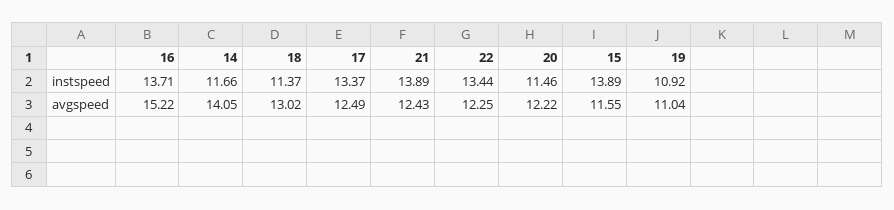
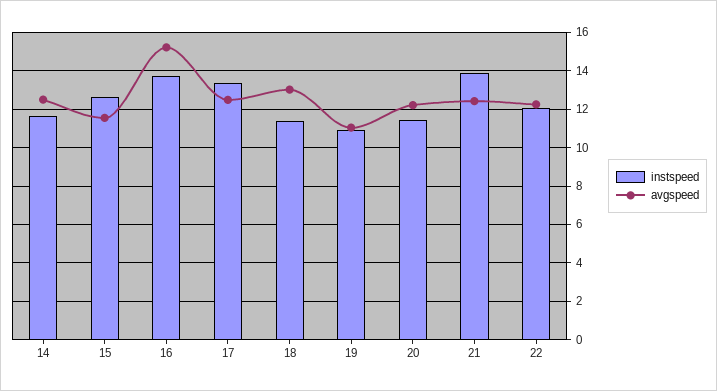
instspeed, 22: 13.44 -> 12
instspeed, 15: 13.89 -> 12.5
avgspeed, 14: 14.05 -> 12.5

